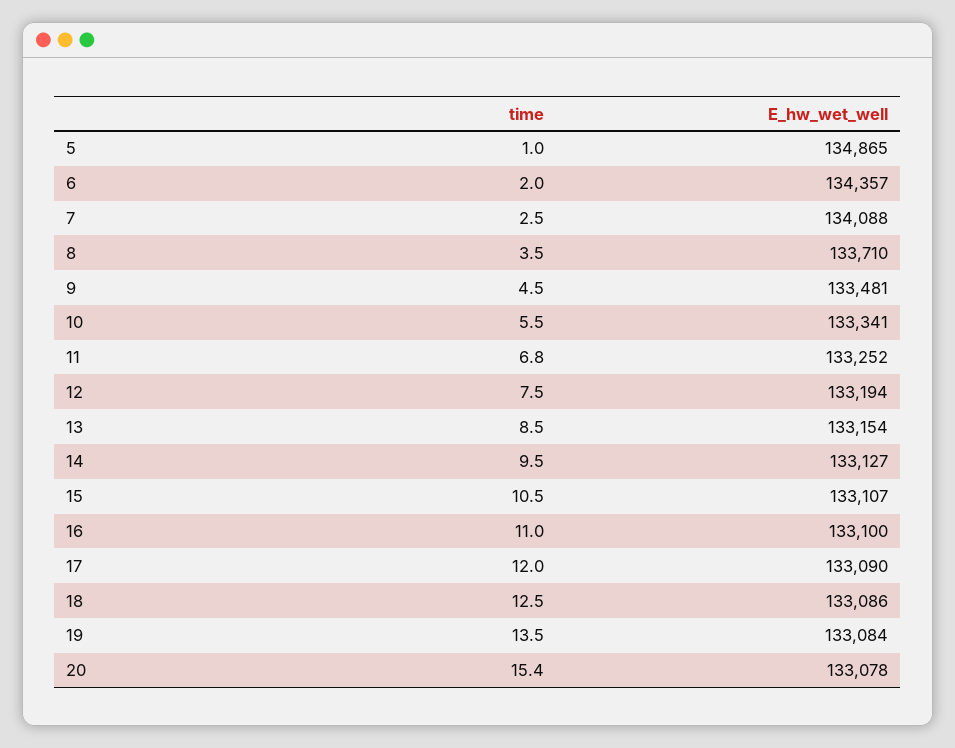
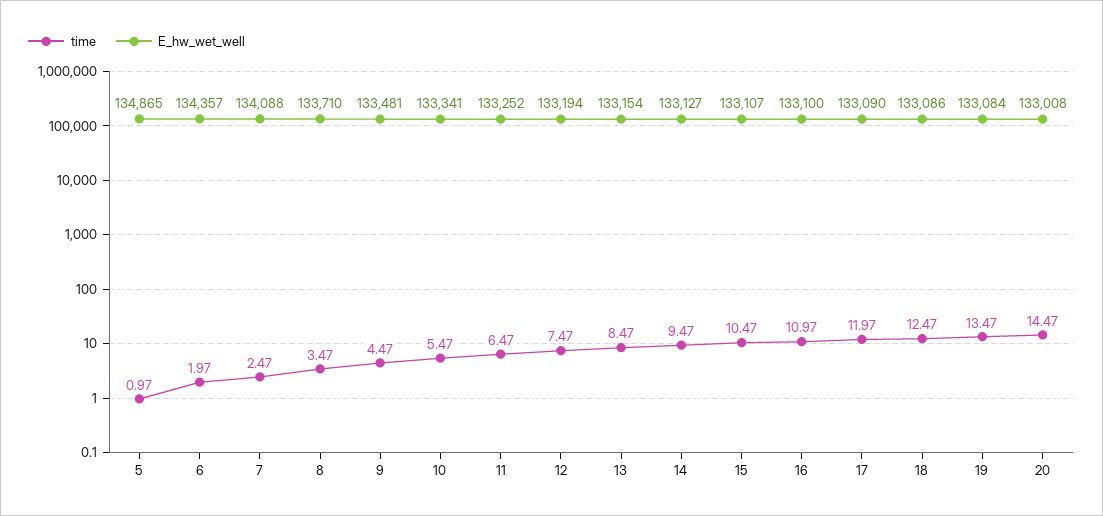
time, 11: 6.8 -> 6.47
time, 20: 15.4 -> 14.47
E_hw_wet_well, 20: 133078 -> 133008

